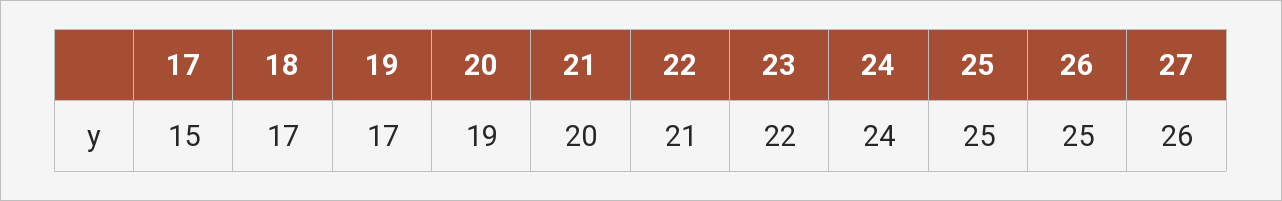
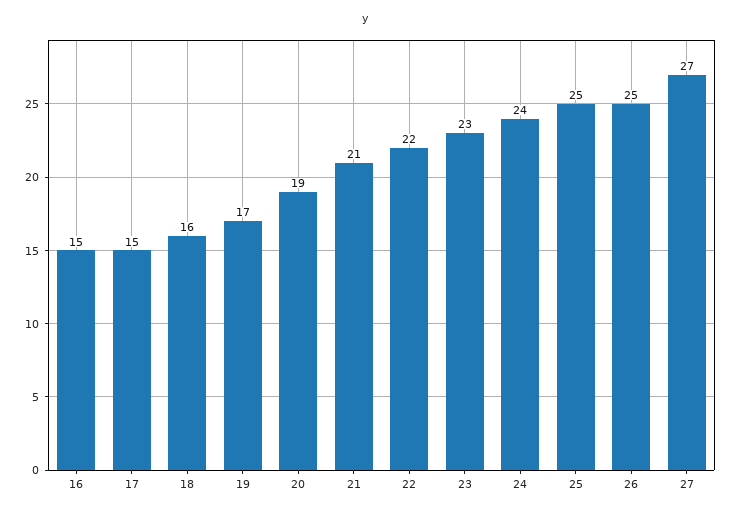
18: 17 -> 16
21: 20 -> 21
22: 21 -> 22
23: 22 -> 23
27: 26 -> 27
16: none -> 15

